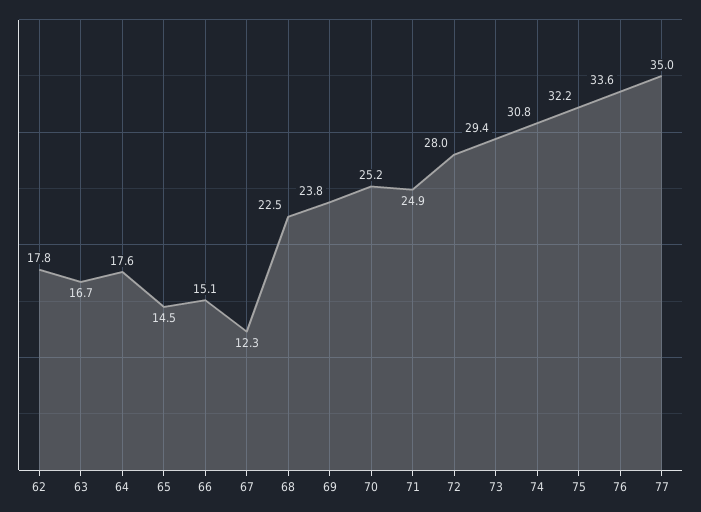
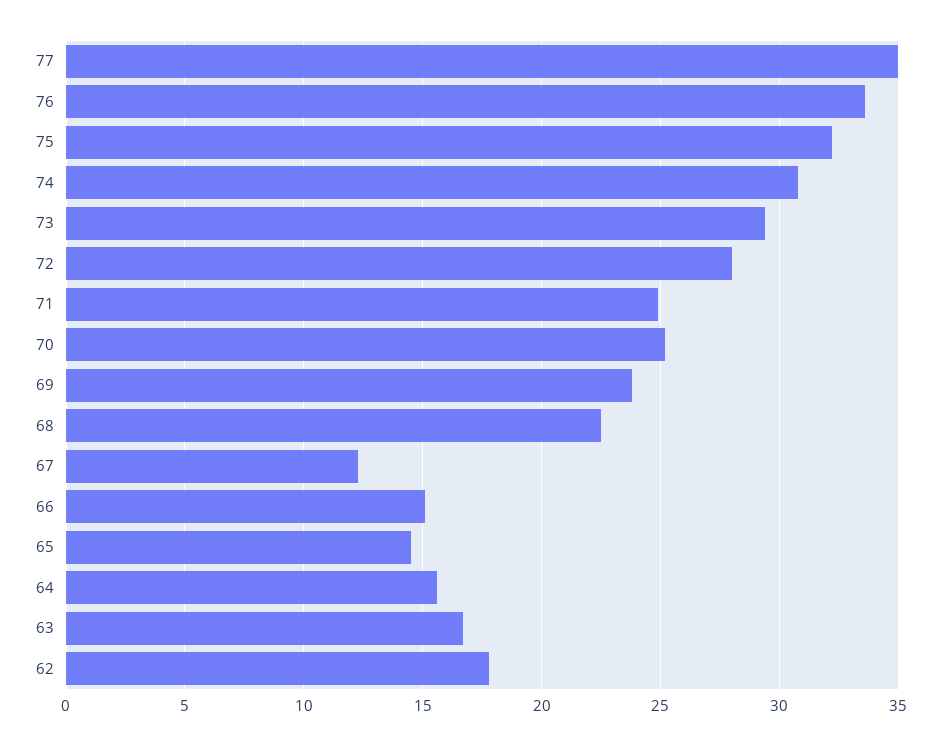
64: 17.6 -> 15.5

